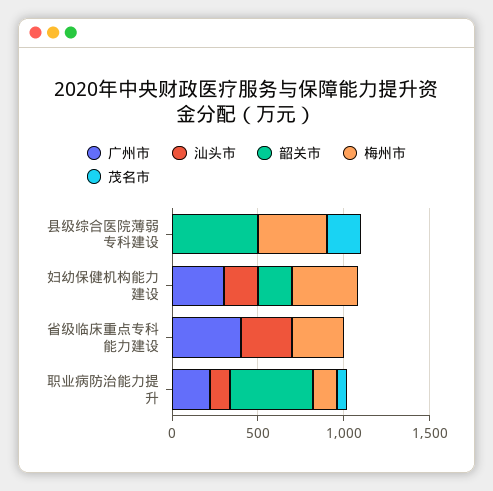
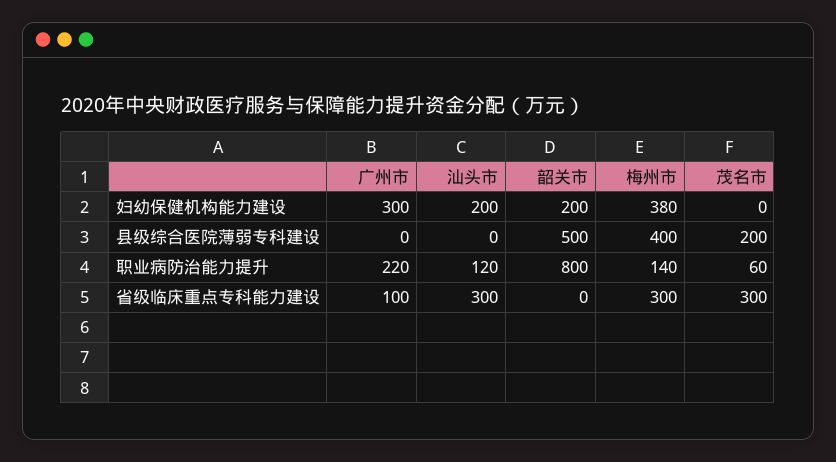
广州市, 省级临床重点专科能力建设: 400 -> 100
茂名市, 省级临床重点专科能力建设: 0 -> 300
韶关市, 职业病防治能力提升: 500 -> 800

